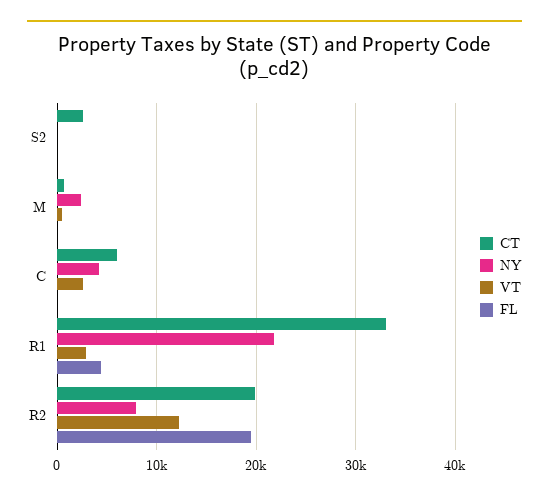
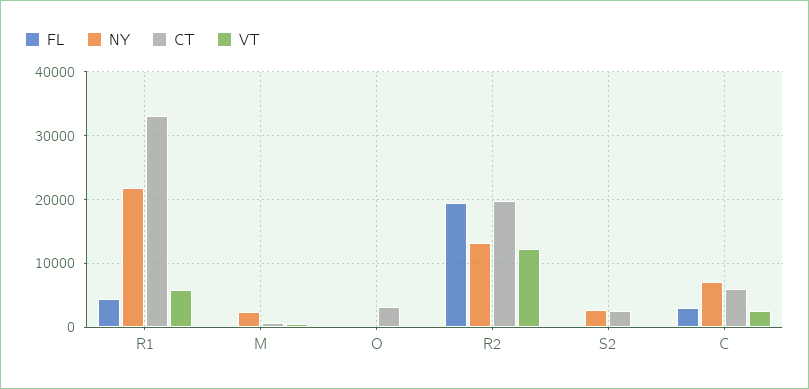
NY, S2: 0 -> 3000
NY, C: 4000 -> 7000
FL, C: 0 -> 3000
VT, R1: 3000 -> 6000
NY, R2: 8000 -> 13000
FL, O: none -> 0
NY, O: none -> 0
CT, O: none -> 3000
VT, O: none -> 0

